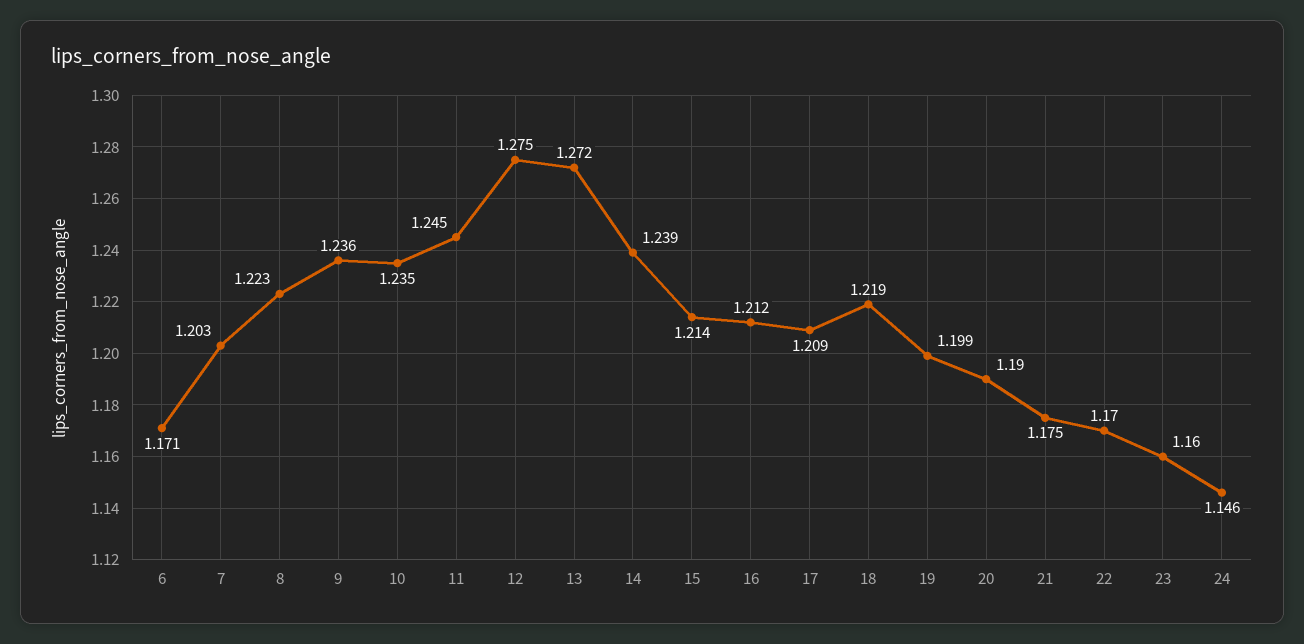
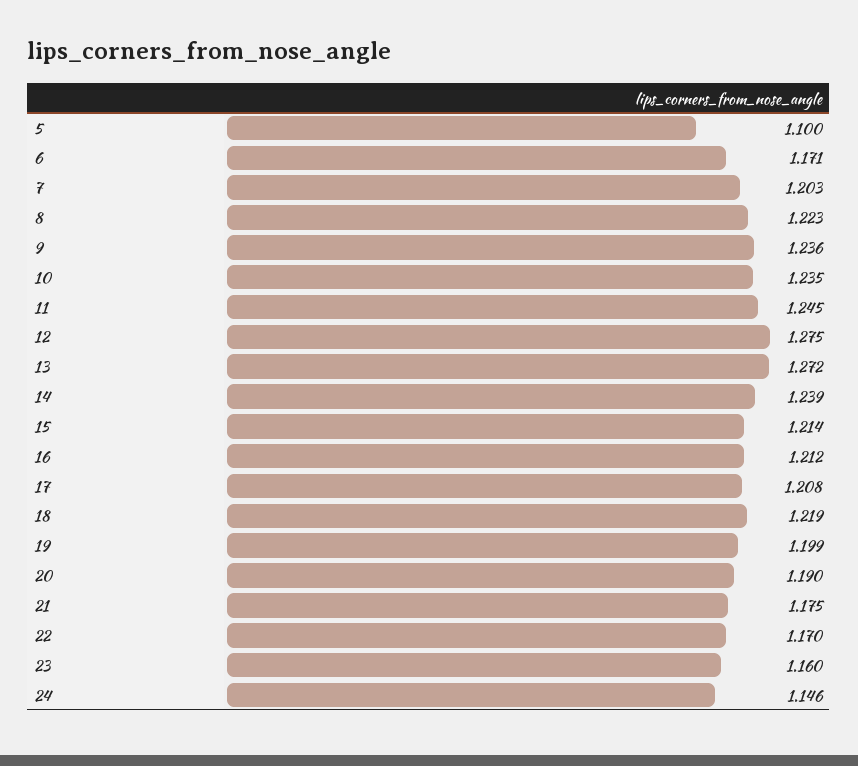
17: 1.209 -> 1.208
5: none -> 1.1

